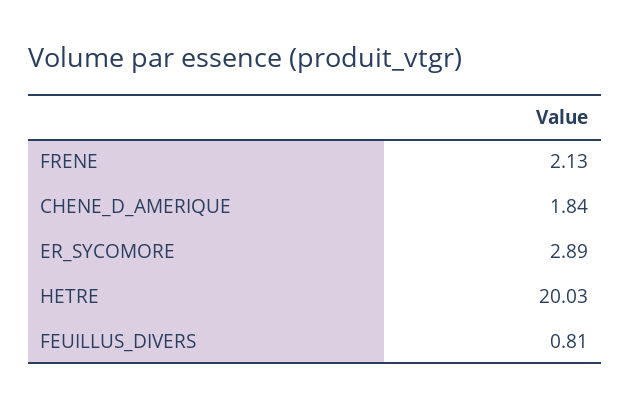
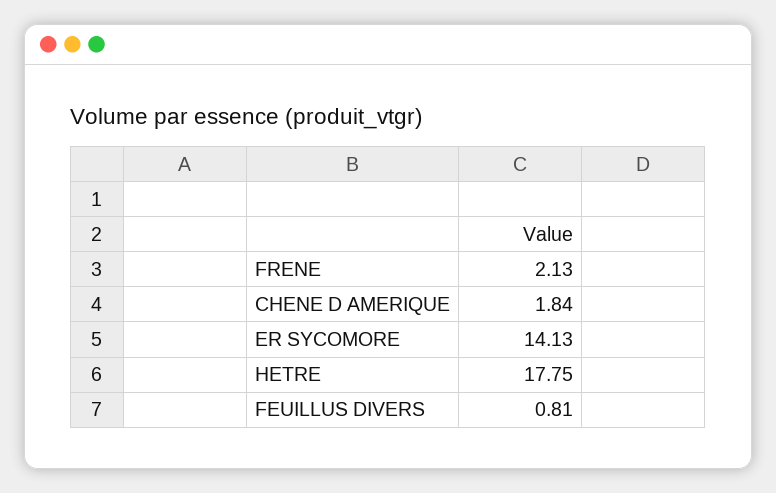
ER_SYCOMORE: 2.89 -> 14.13
HETRE: 20.03 -> 17.75

